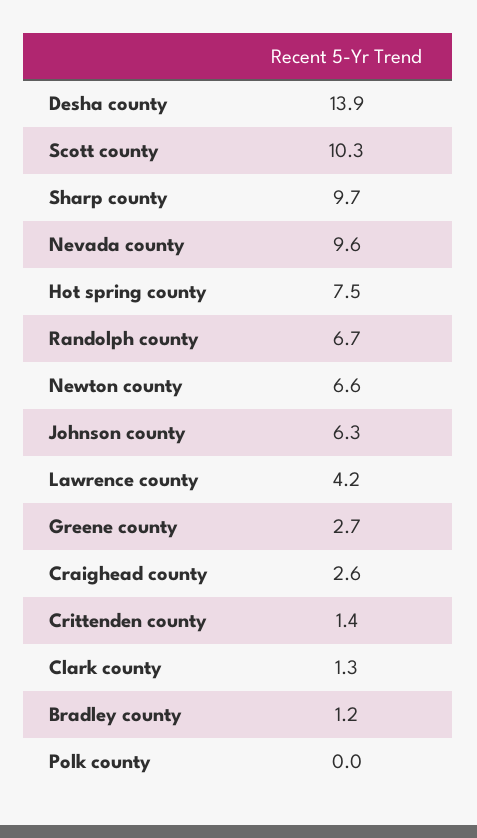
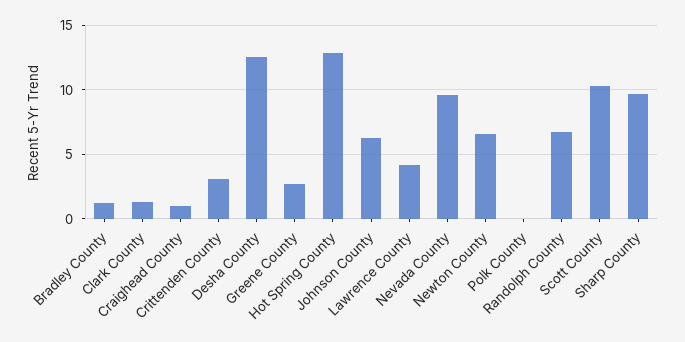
Desha county: 13.9 -> 12.5
Hot spring county: 7.5 -> 13
Craighead county: 2.6 -> 1
Crittenden county: 1.4 -> 3

